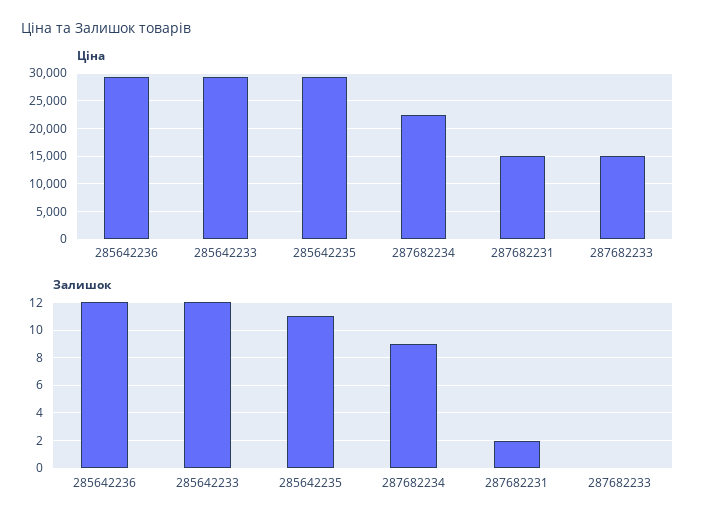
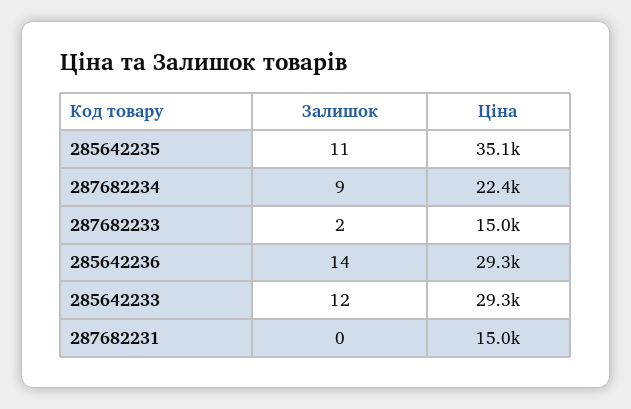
Ціна, 285642235: 30000 -> 35100
Залишок, 285642236: 12 -> 14
Залишок, 287682231: 2 -> 0
Залишок, 287682233: 0 -> 2

